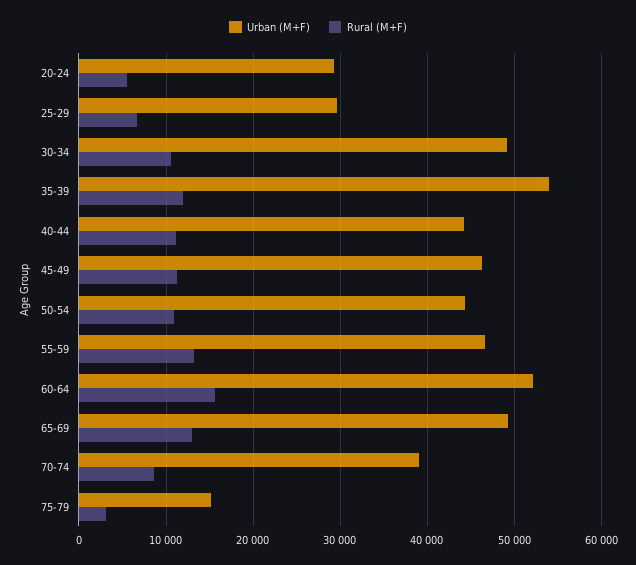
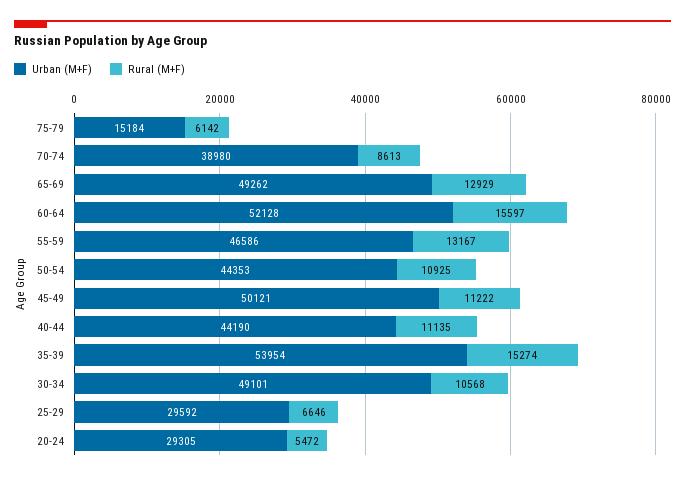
Rural (M+F), 35-39: 12000 -> 15274
Urban (M+F), 45-49: 46000 -> 50121
Rural (M+F), 75-79: 3000 -> 6142

